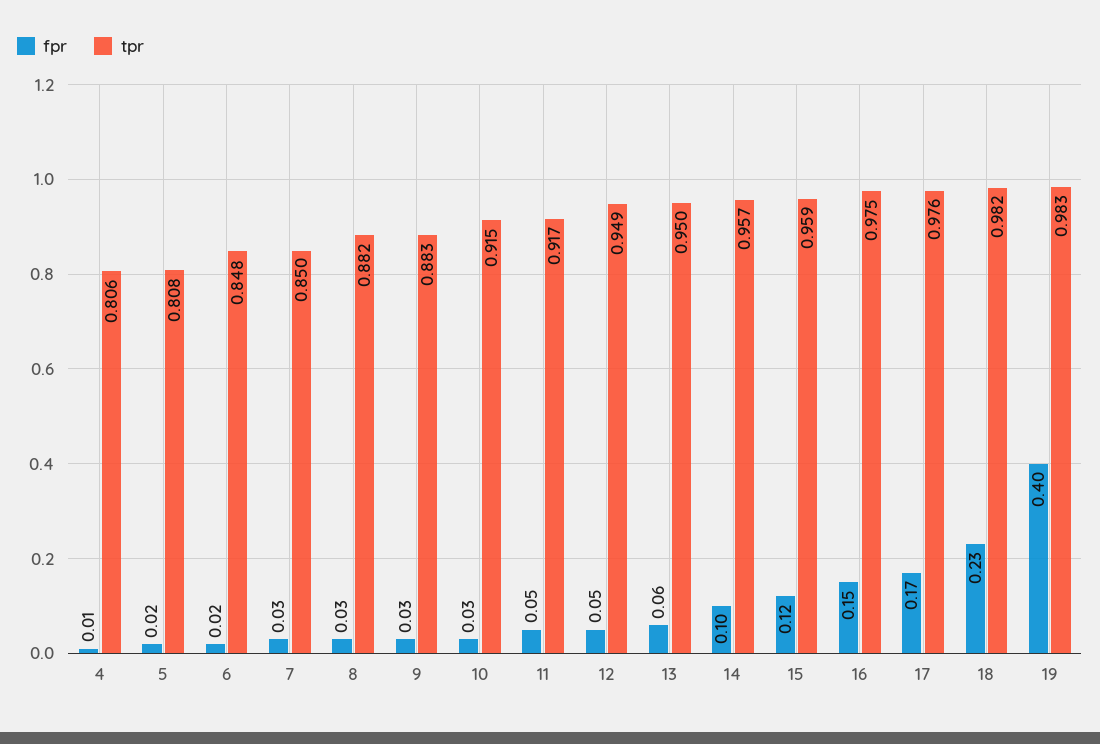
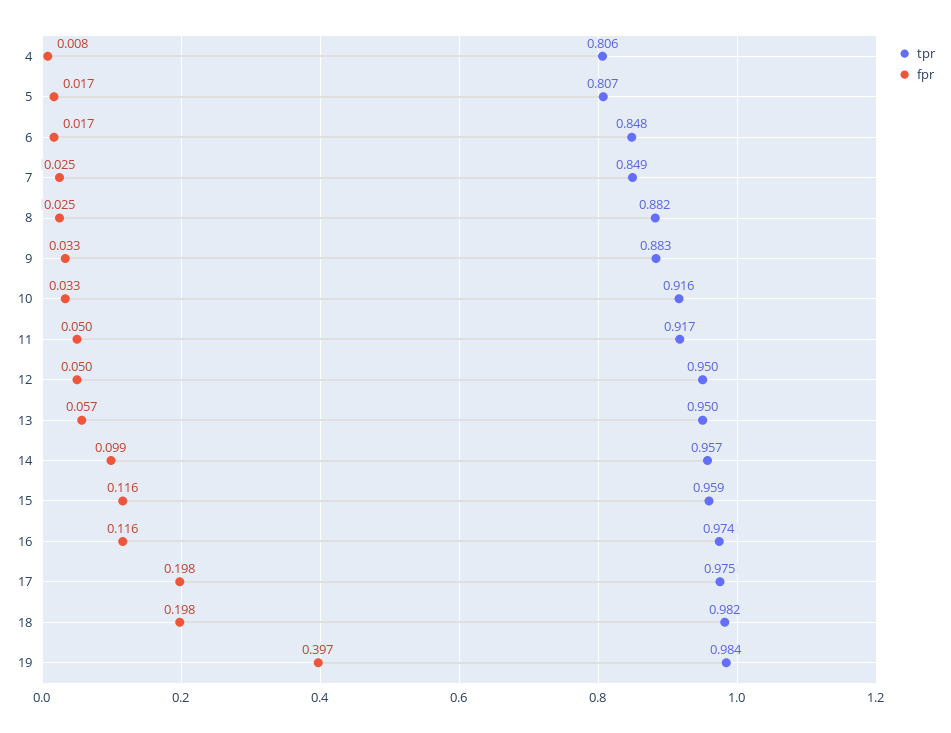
tpr, 5: 0.808 -> 0.807
tpr, 7: 0.85 -> 0.849
tpr, 10: 0.915 -> 0.916
tpr, 12: 0.949 -> 0.95
fpr, 16: 0.15 -> 0.116
tpr, 16: 0.975 -> 0.974
fpr, 17: 0.17 -> 0.198
tpr, 17: 0.976 -> 0.975
fpr, 18: 0.23 -> 0.198
tpr, 19: 0.983 -> 0.984

